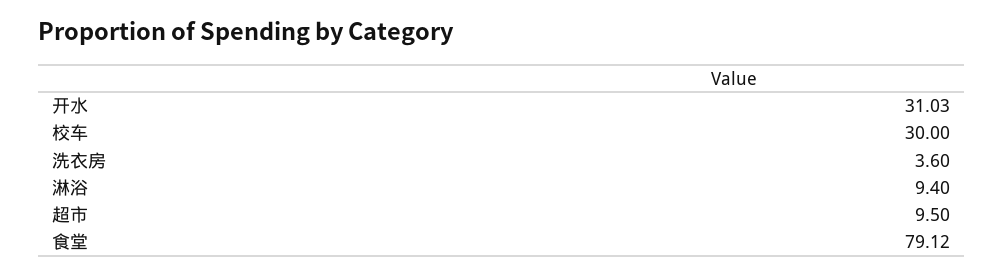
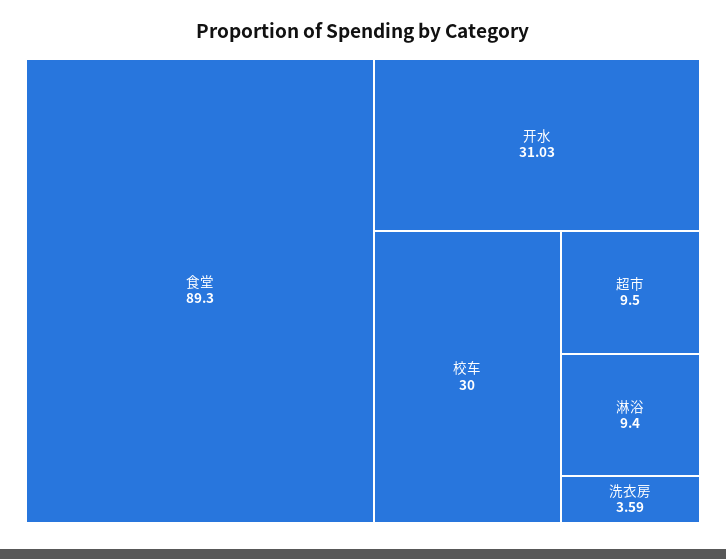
洗衣房: 3.6 -> 3.59
食堂: 79.12 -> 89.3

